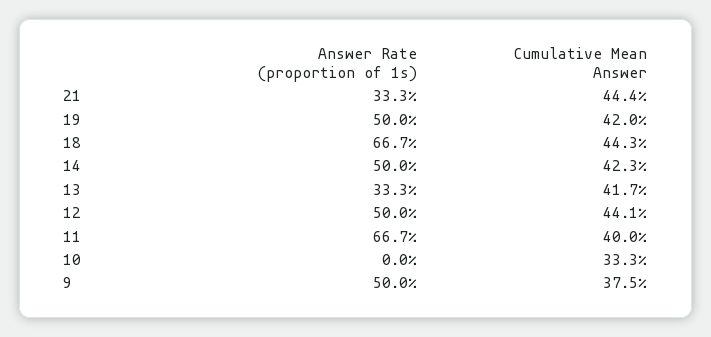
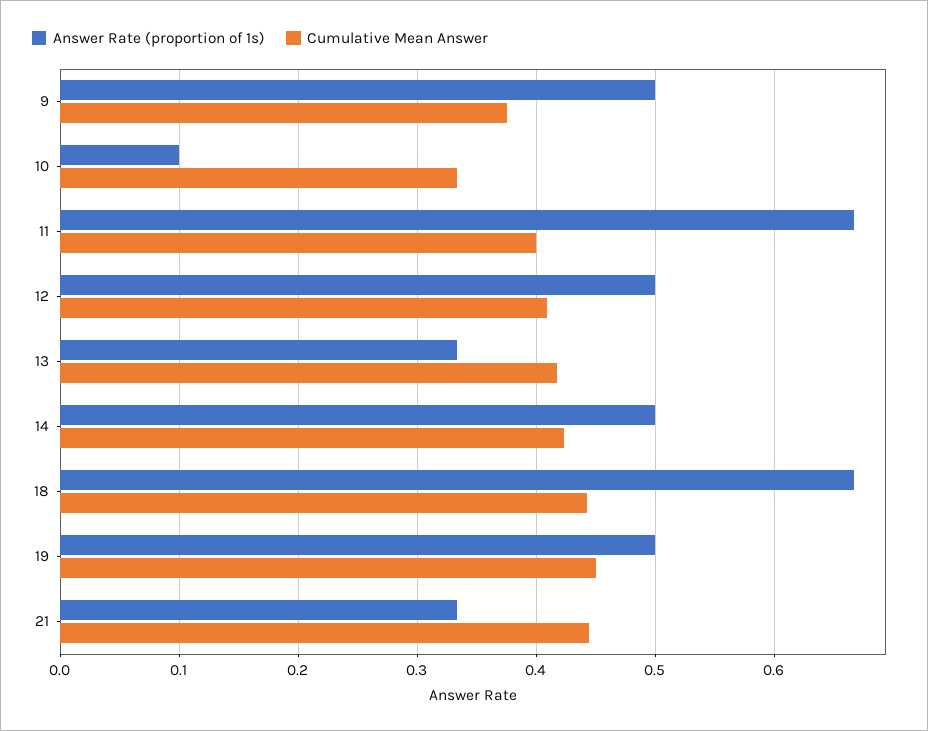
Cumulative Mean Answer, 19: 0.42 -> 0.45
Cumulative Mean Answer, 12: 0.441 -> 0.41
Answer Rate (proportion of 1s), 10: 0 -> 0.1

